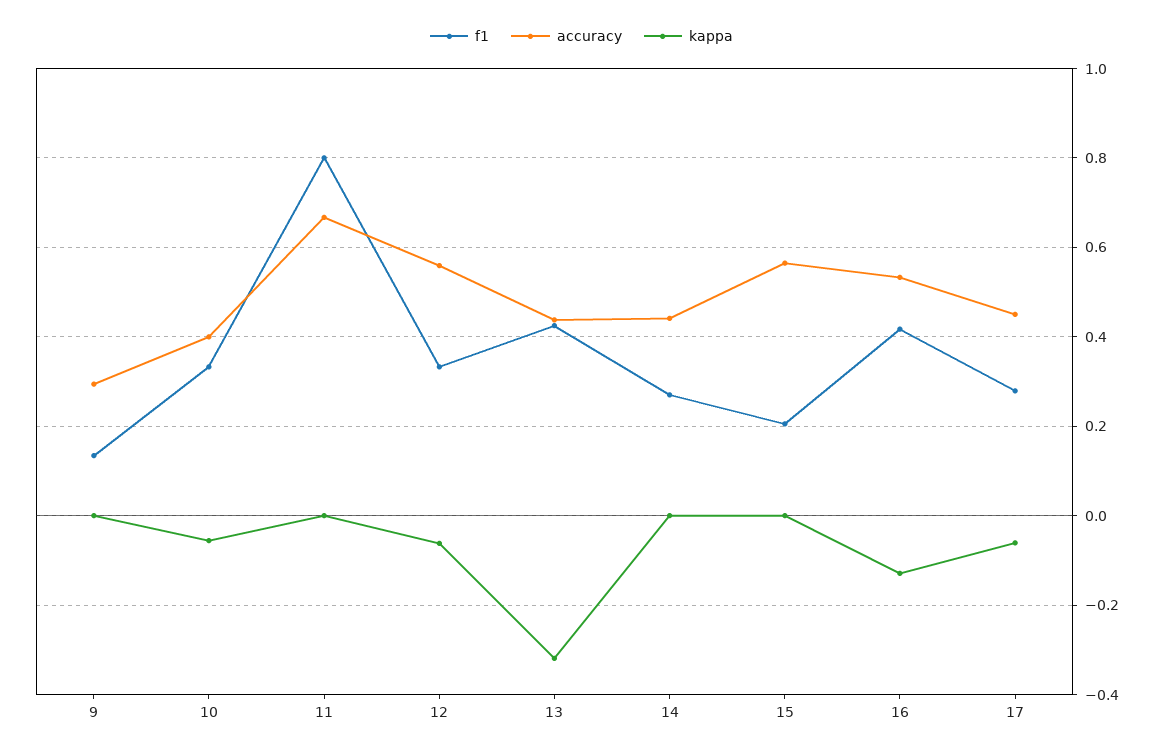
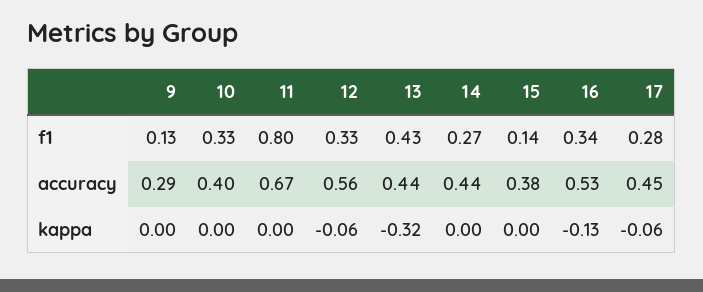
kappa, 10: -0.06 -> 0
f1, 15: 0.2 -> 0.14
accuracy, 15: 0.56 -> 0.38
f1, 16: 0.42 -> 0.34

